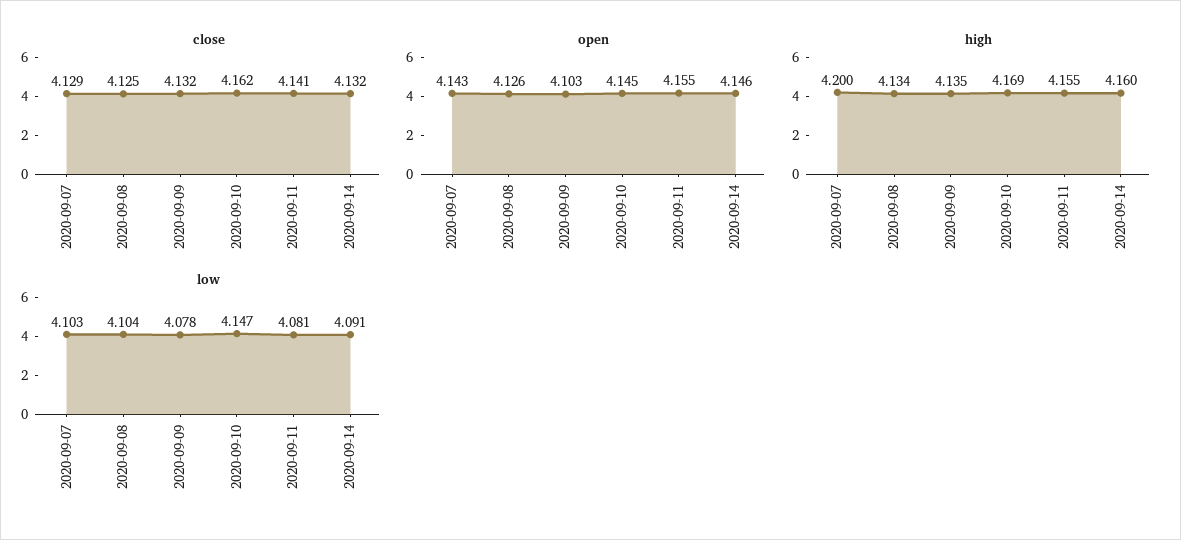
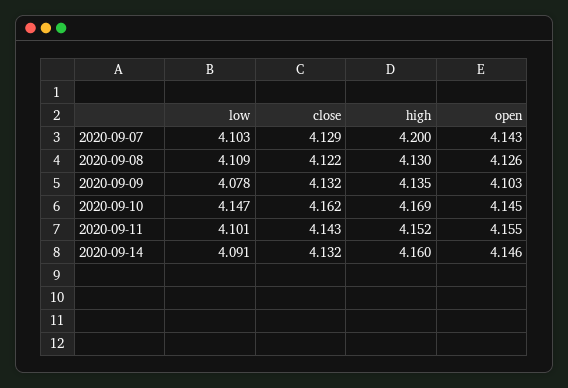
close, 2020-09-08: 4.125 -> 4.122
close, 2020-09-11: 4.141 -> 4.143
high, 2020-09-08: 4.134 -> 4.13
high, 2020-09-11: 4.155 -> 4.152
low, 2020-09-08: 4.104 -> 4.109
low, 2020-09-11: 4.081 -> 4.101

